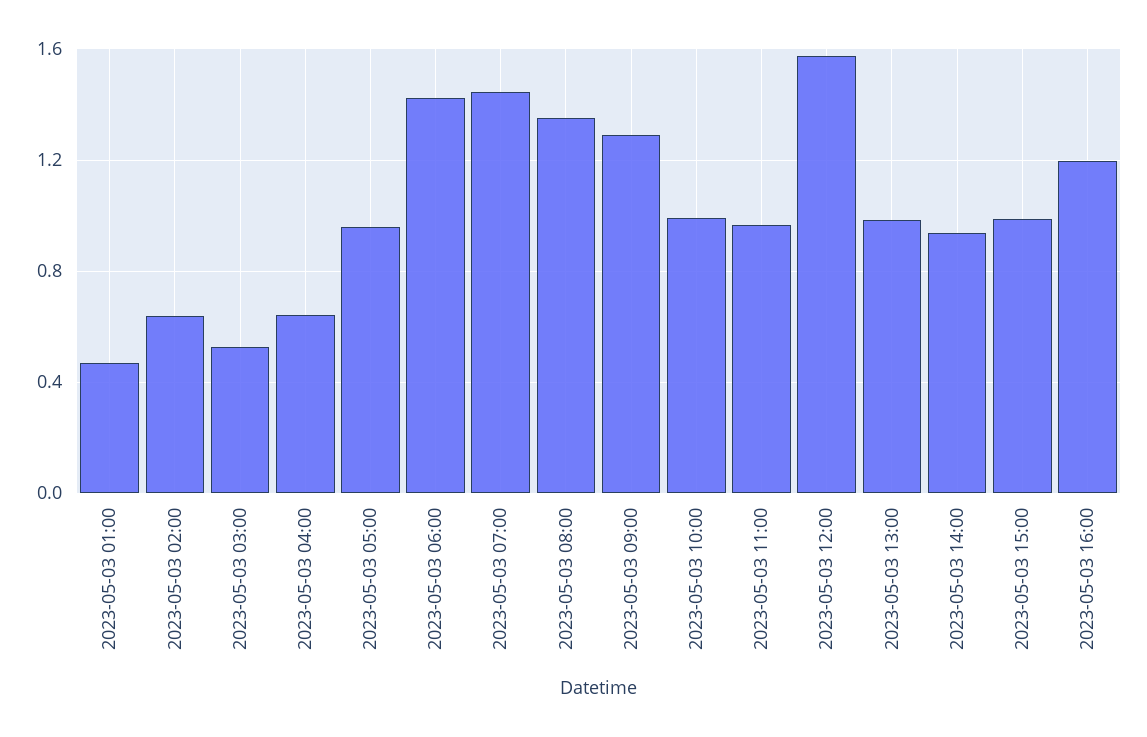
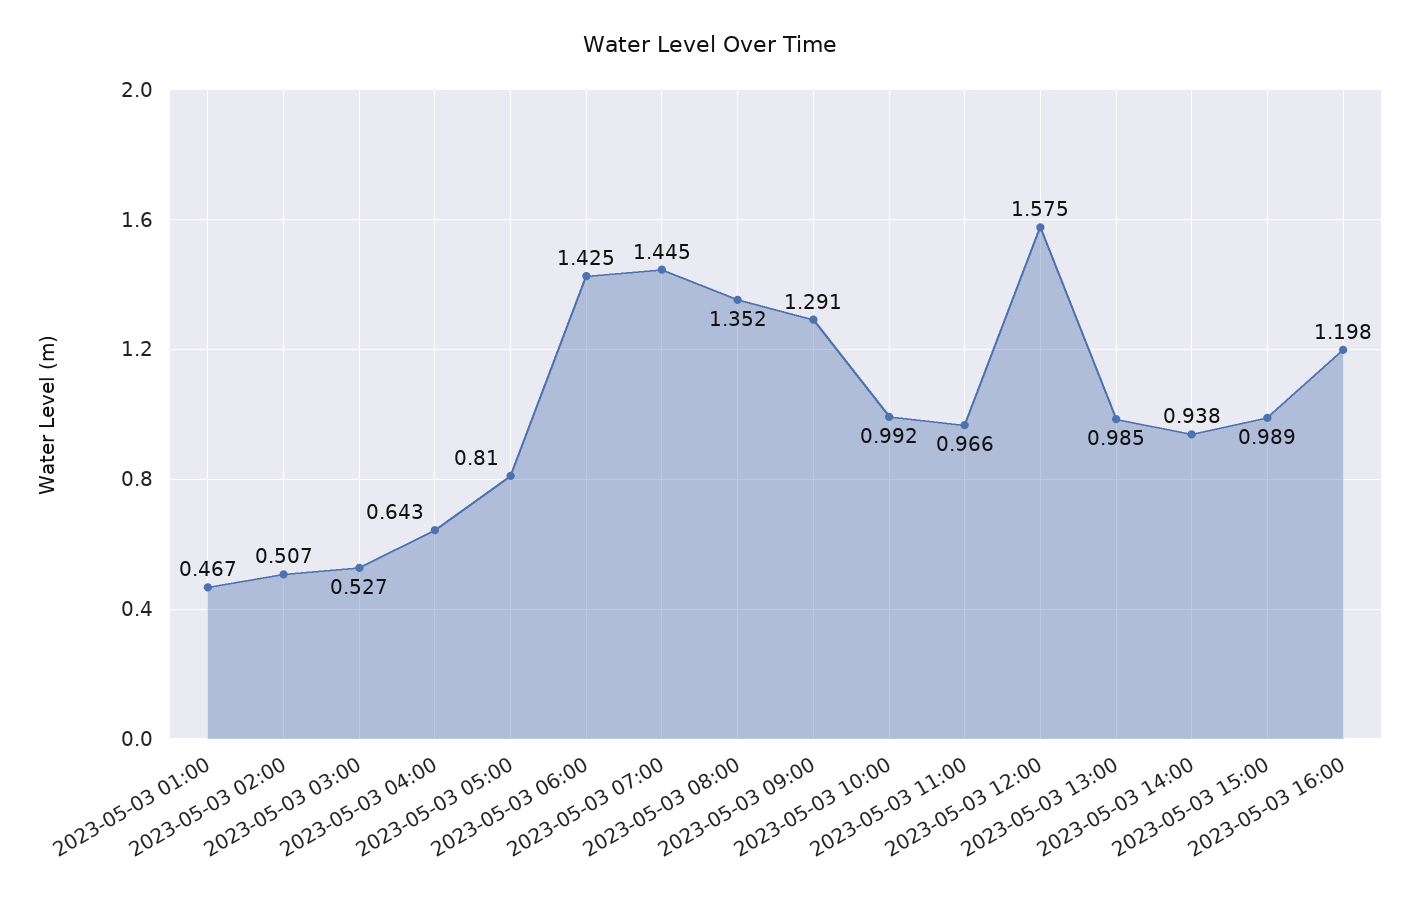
2023-05-03 02:00: 0.65 -> 0.507
2023-05-03 05:00: 0.95 -> 0.81

